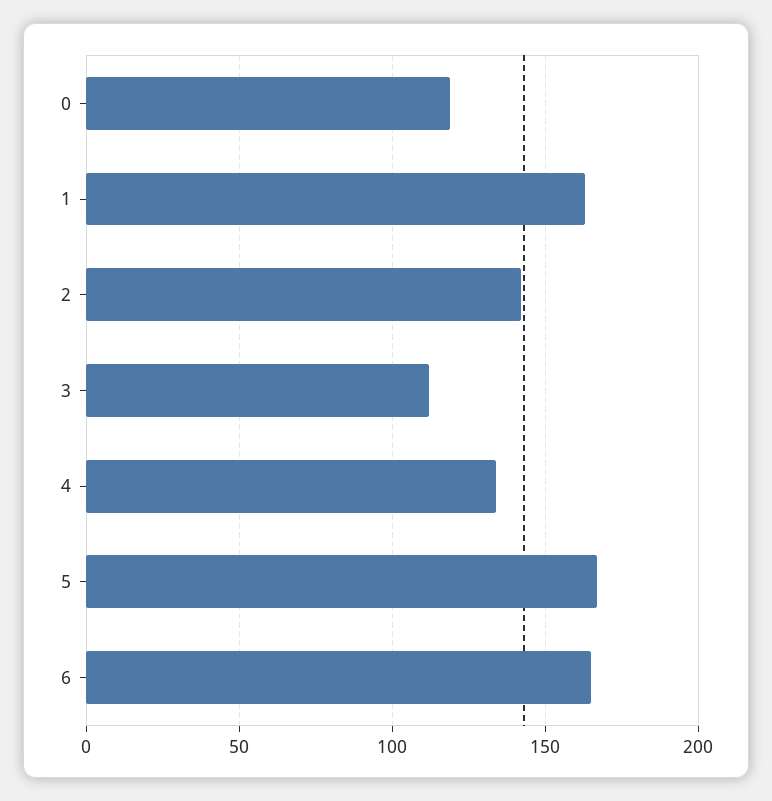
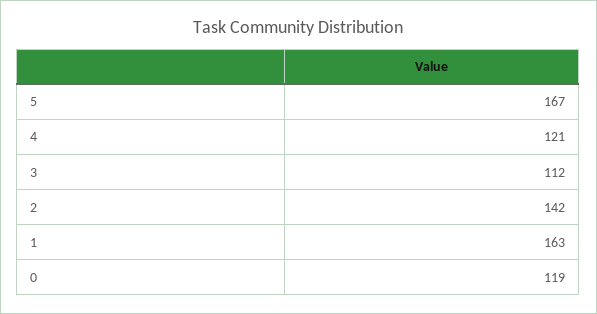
4: 135 -> 121
6: 165 -> none

